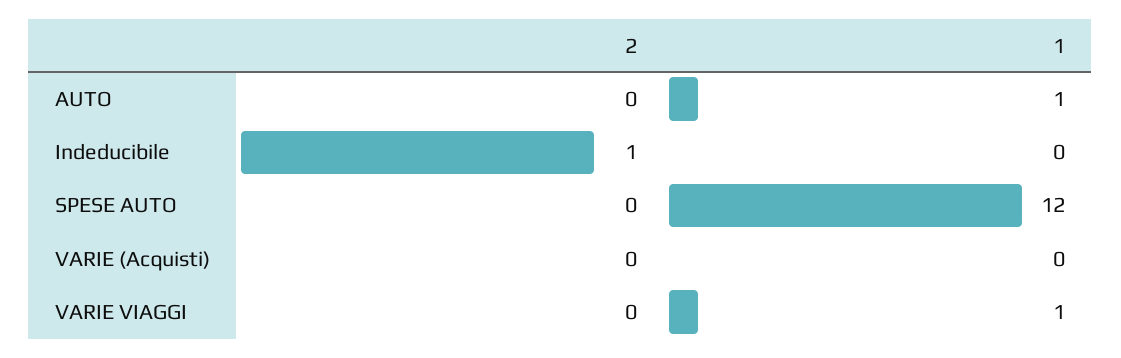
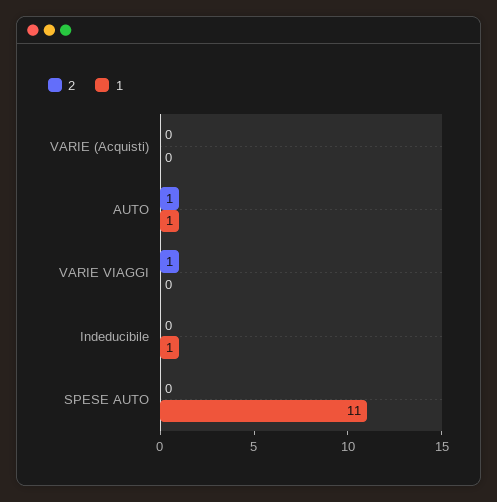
2, AUTO: 0 -> 1
2, Indeducibile: 1 -> 0
1, Indeducibile: 0 -> 1
1, SPESE AUTO: 12 -> 11
2, VARIE VIAGGI: 0 -> 1
1, VARIE VIAGGI: 1 -> 0

